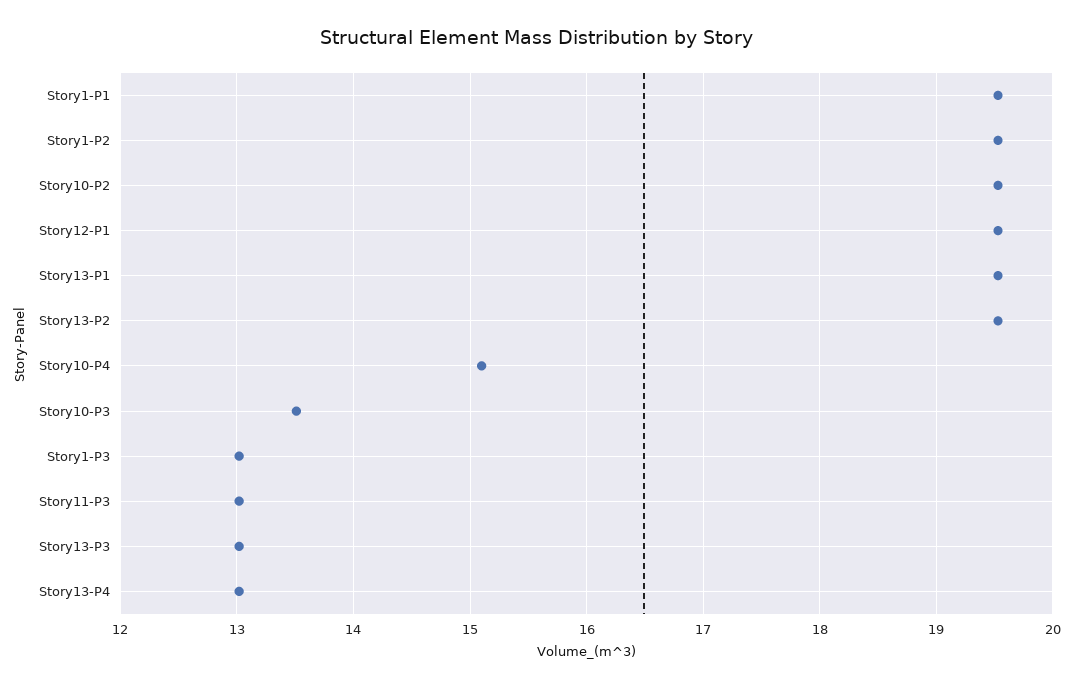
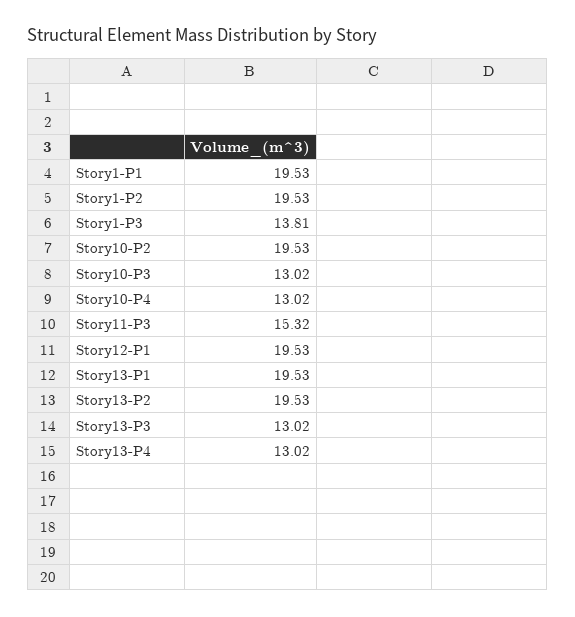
Story10-P4: 15.1 -> 13.02
Story10-P3: 13.5 -> 13.02
Story1-P3: 13 -> 13.81
Story11-P3: 13 -> 15.32

